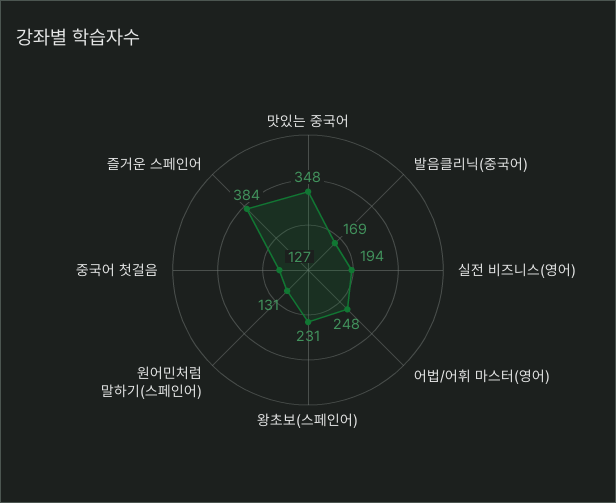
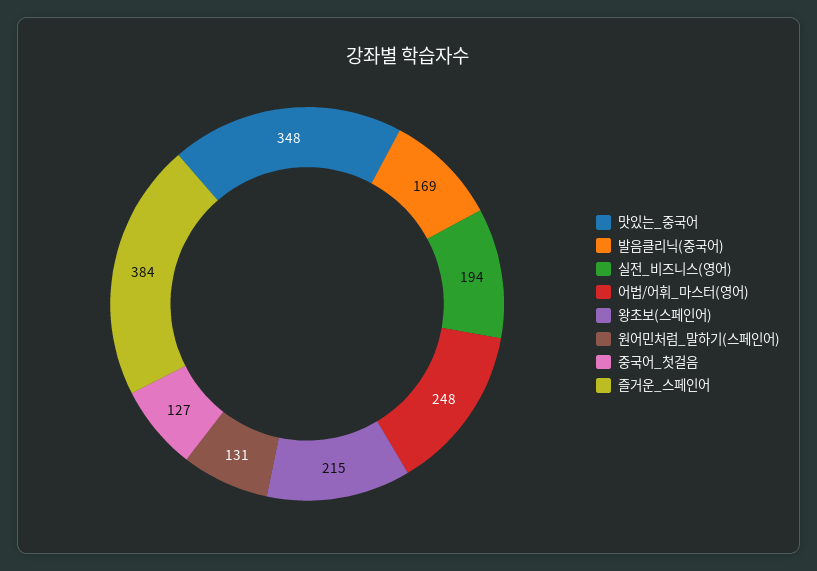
왕초보(스페인어): 231 -> 215

